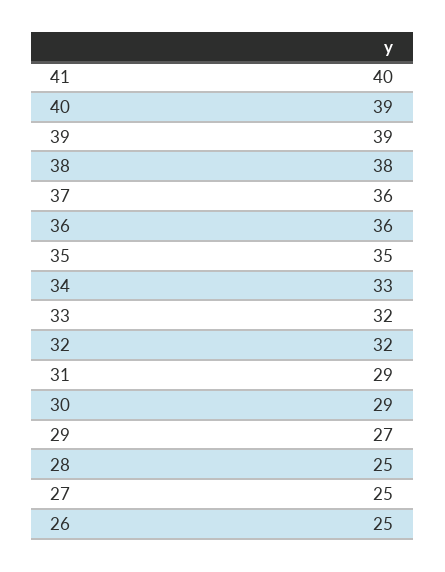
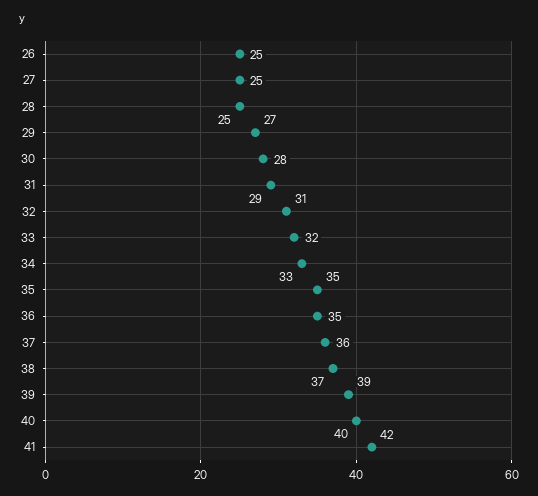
41: 40 -> 42
40: 39 -> 40
38: 38 -> 37
36: 36 -> 35
32: 32 -> 31
30: 29 -> 28

